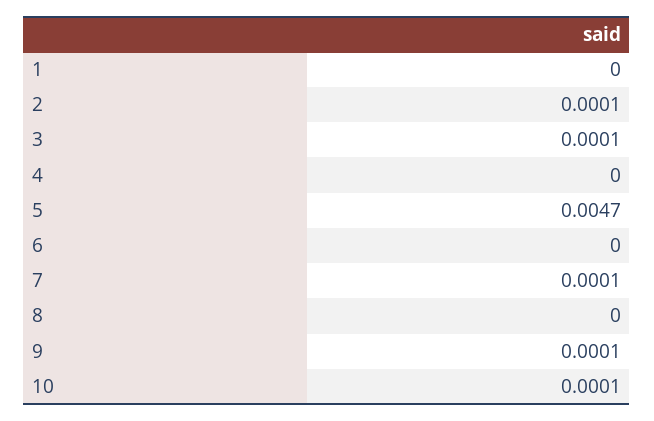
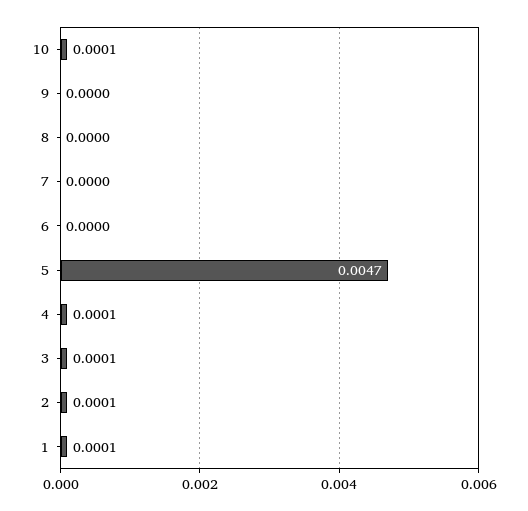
1: 0 -> 0.0001
4: 0 -> 0.0001
7: 0.0001 -> 0
9: 0.0001 -> 0

